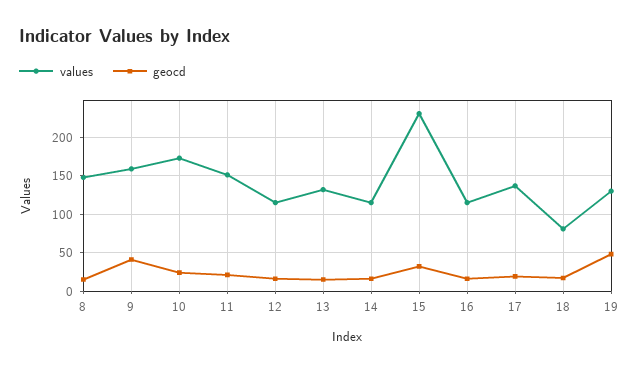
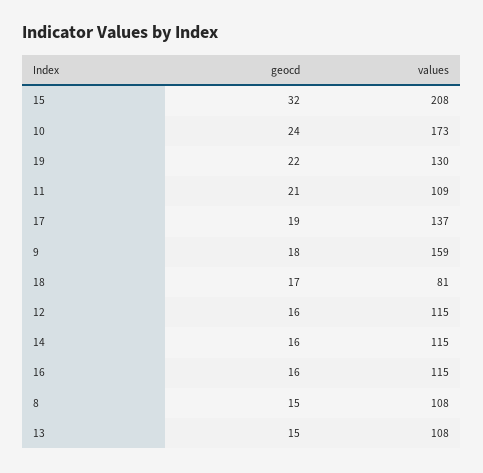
values, 8: 150 -> 108
geocd, 9: 40 -> 18
values, 11: 150 -> 109
values, 13: 130 -> 108
values, 15: 230 -> 208
geocd, 19: 50 -> 22

